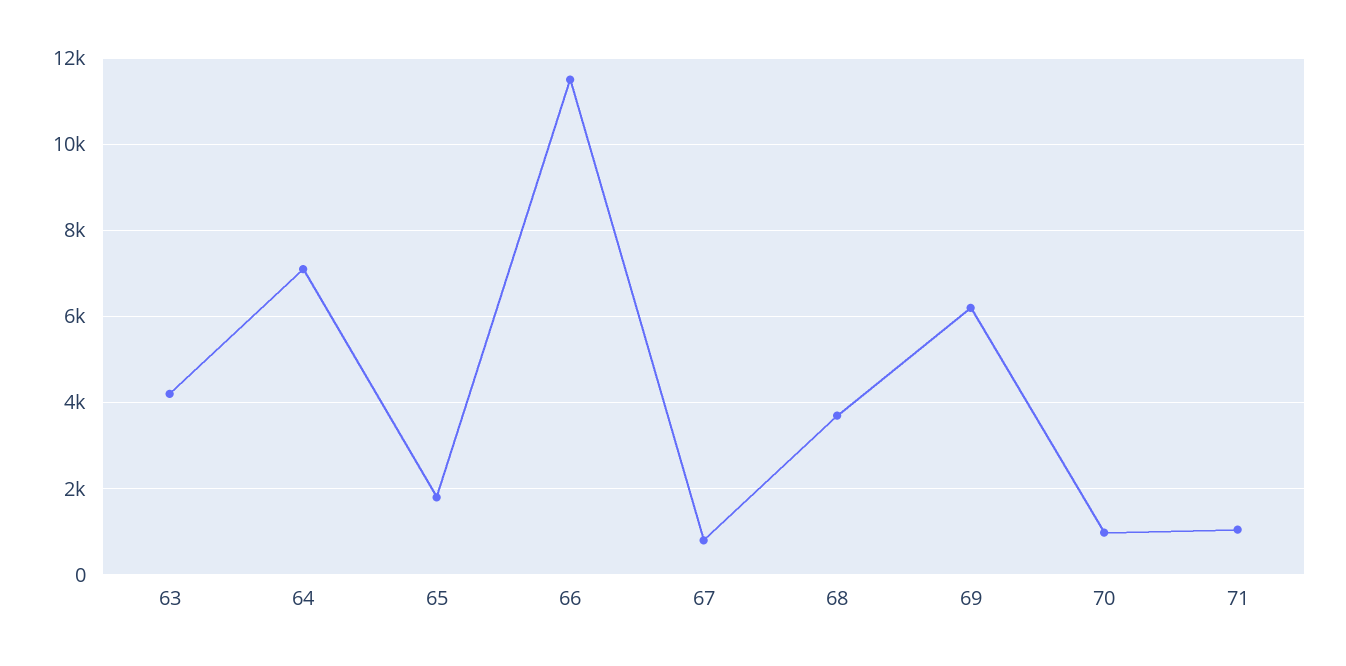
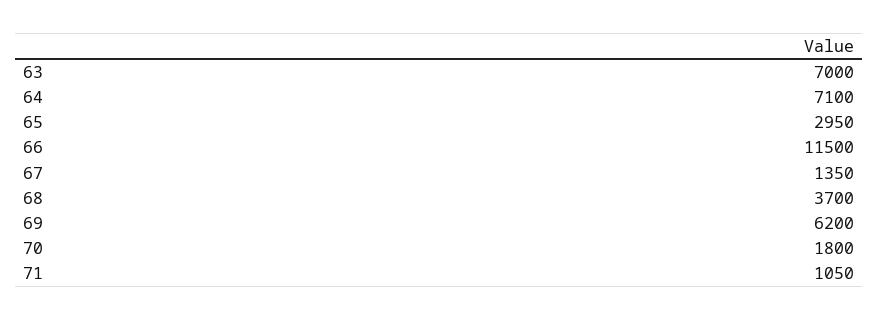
63: 4200 -> 7000
65: 1800 -> 2950
67: 800 -> 1350
70: 1000 -> 1800

